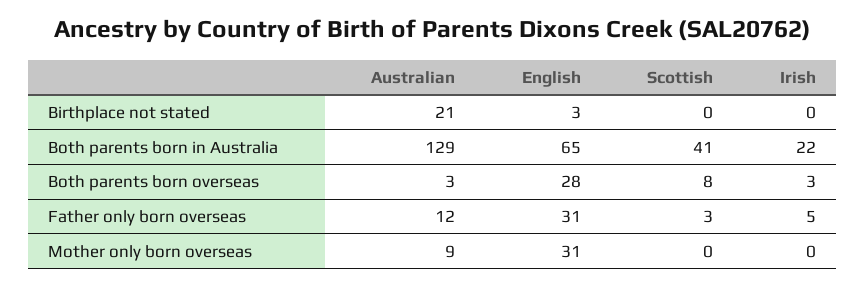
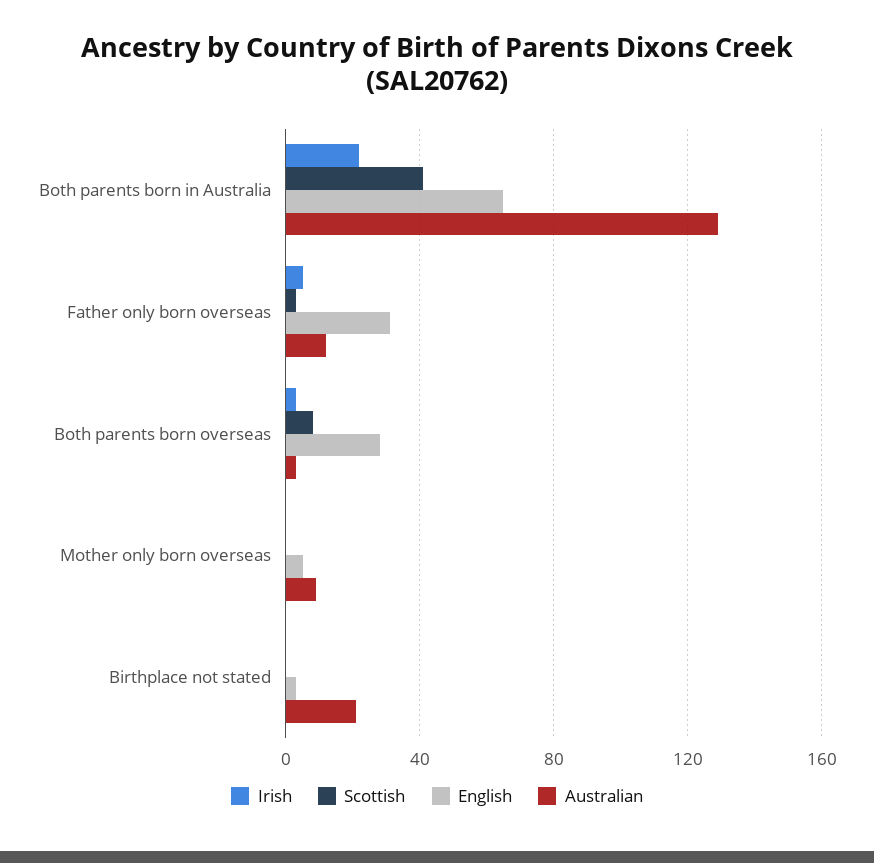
English, Mother only born overseas: 31 -> 5

